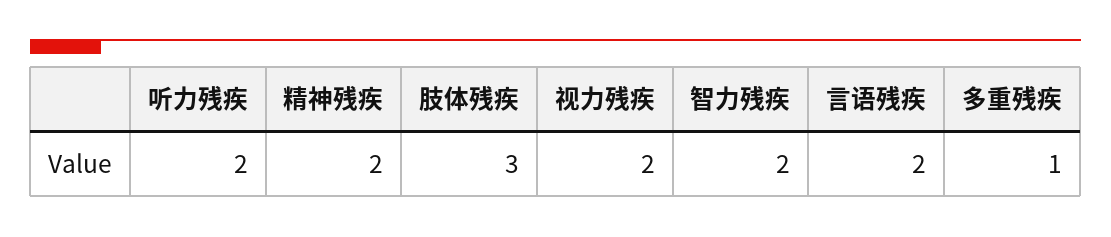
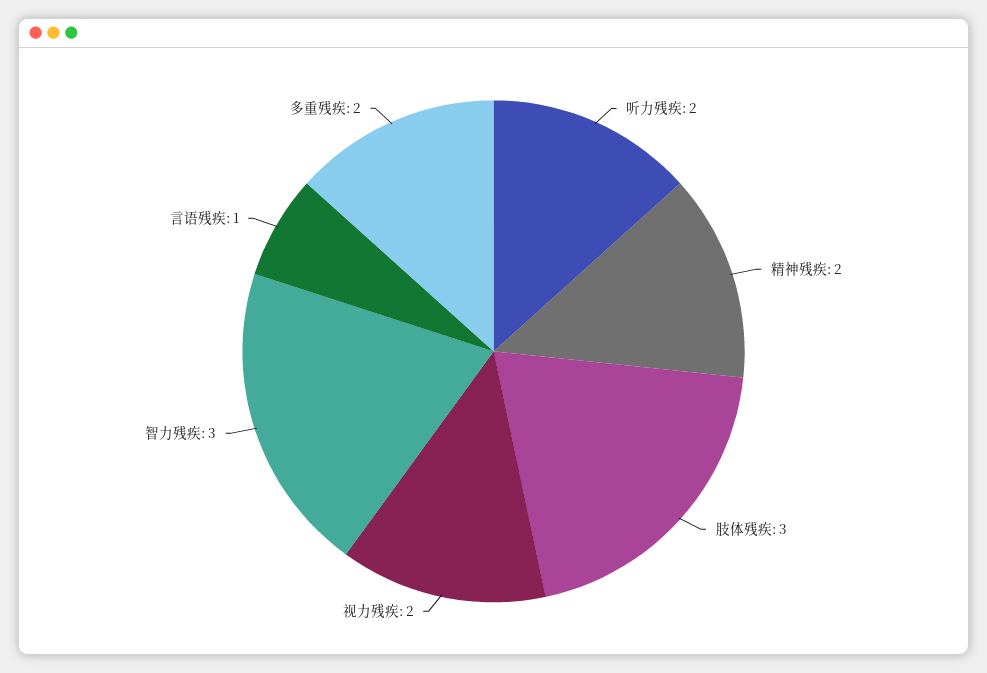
智力残疾: 2 -> 3
言语残疾: 2 -> 1
多重残疾: 1 -> 2

